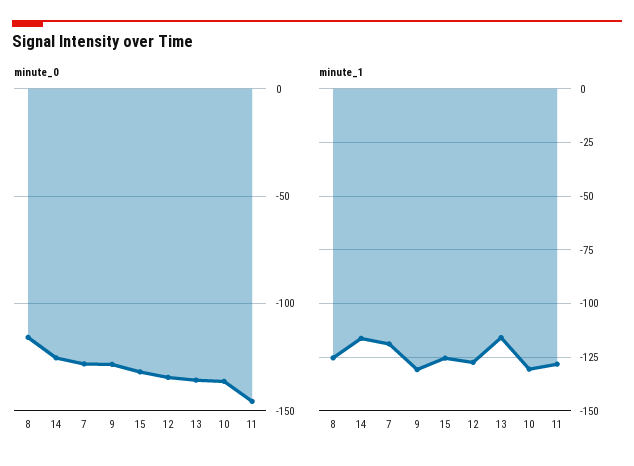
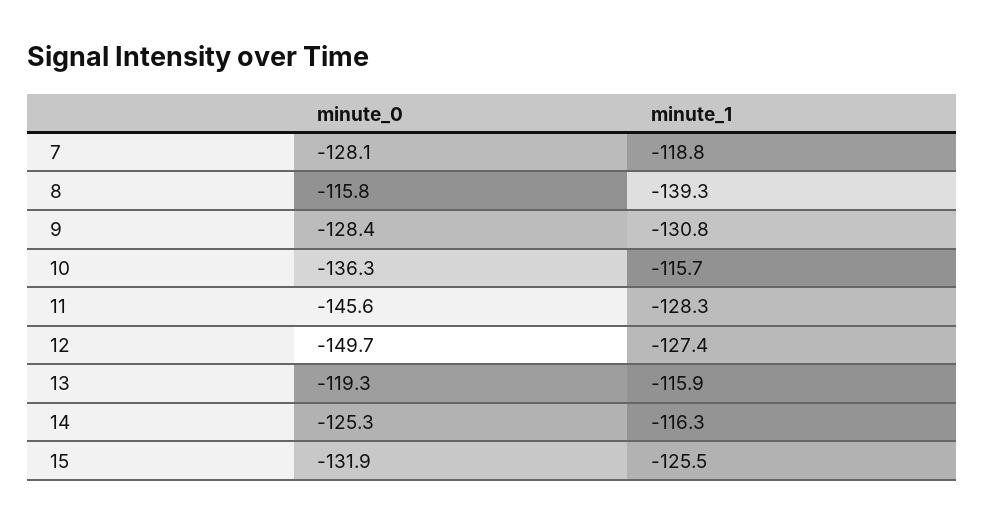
minute_0, 12: -135 -> -149.7
minute_0, 13: -135 -> -119.3
minute_1, 8: -125 -> -139.3
minute_1, 10: -130 -> -115.7

